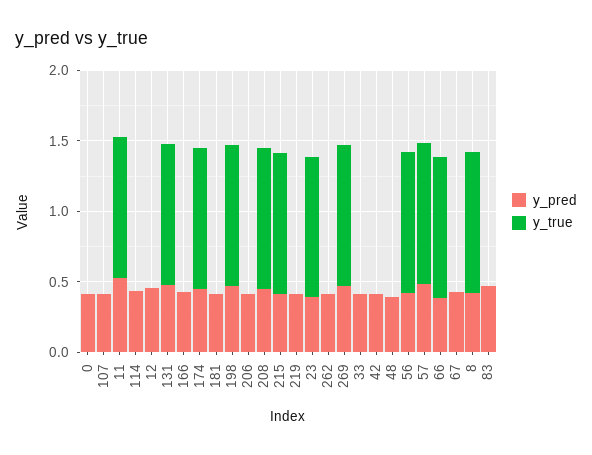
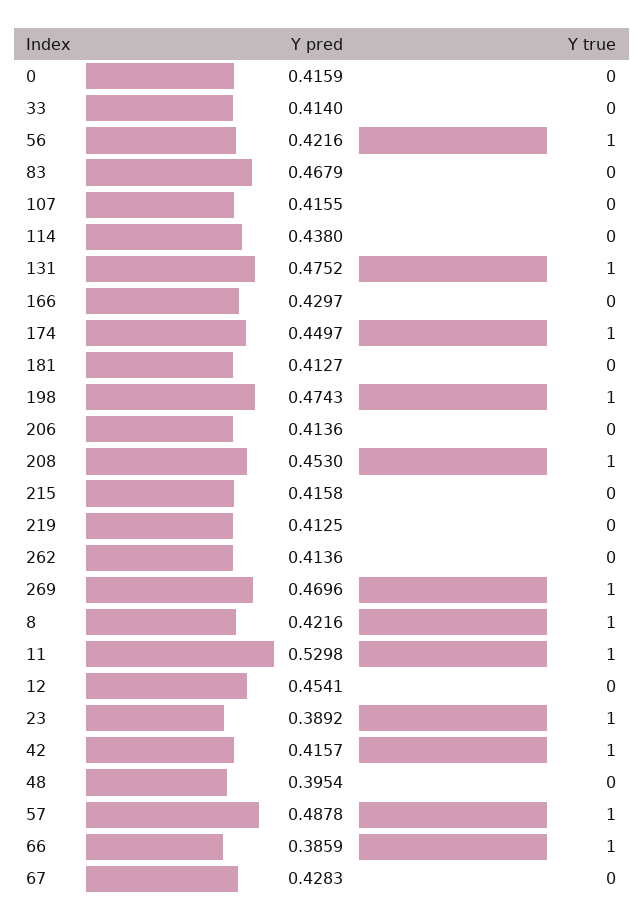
y_true, 215: 1 -> 0
y_true, 42: 0 -> 1

